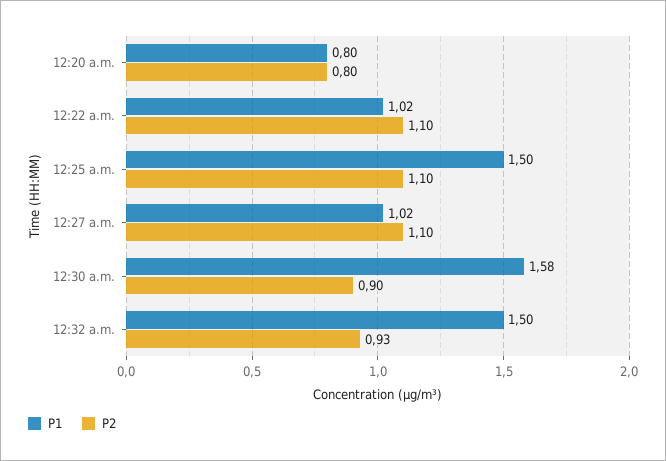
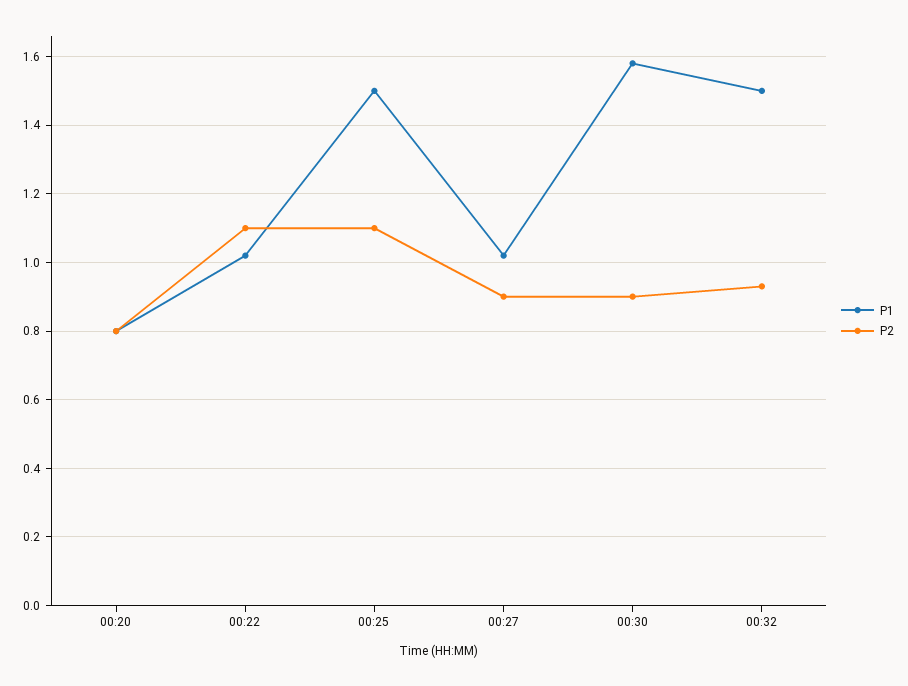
P2, 12:27 a.m.: 1.1 -> 0.9

